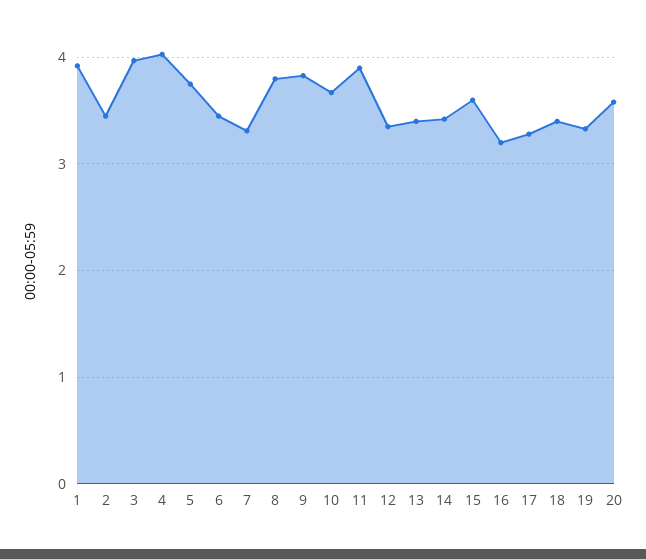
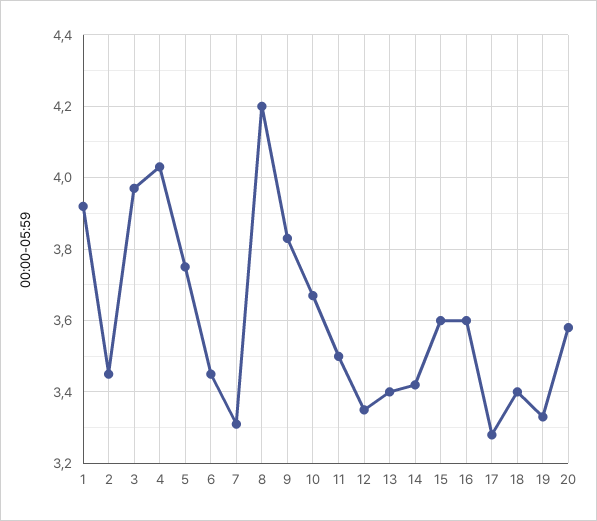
8: 3.8 -> 4.2
11: 3.9 -> 3.5
16: 3.2 -> 3.6

